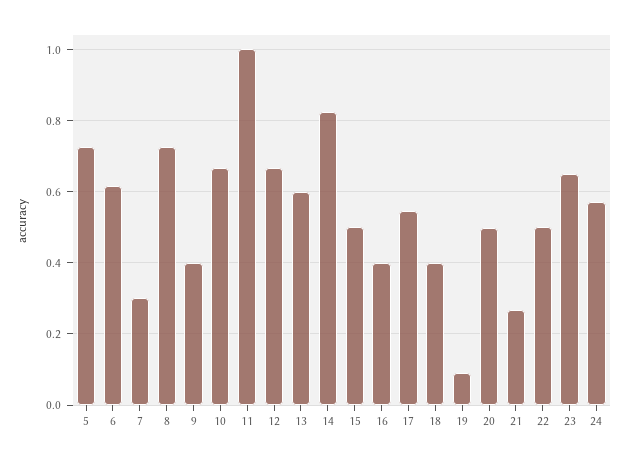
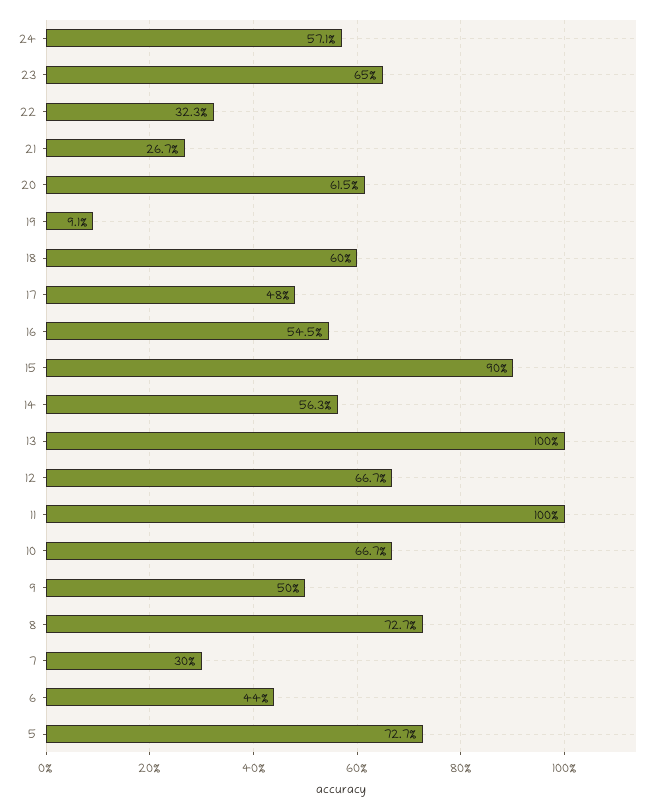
6: 0.62 -> 0.44
9: 0.4 -> 0.5
13: 0.6 -> 1
14: 0.82 -> 0.563
15: 0.5 -> 0.9
16: 0.4 -> 0.545
17: 0.54 -> 0.48
18: 0.4 -> 0.6
20: 0.5 -> 0.615
22: 0.5 -> 0.323

